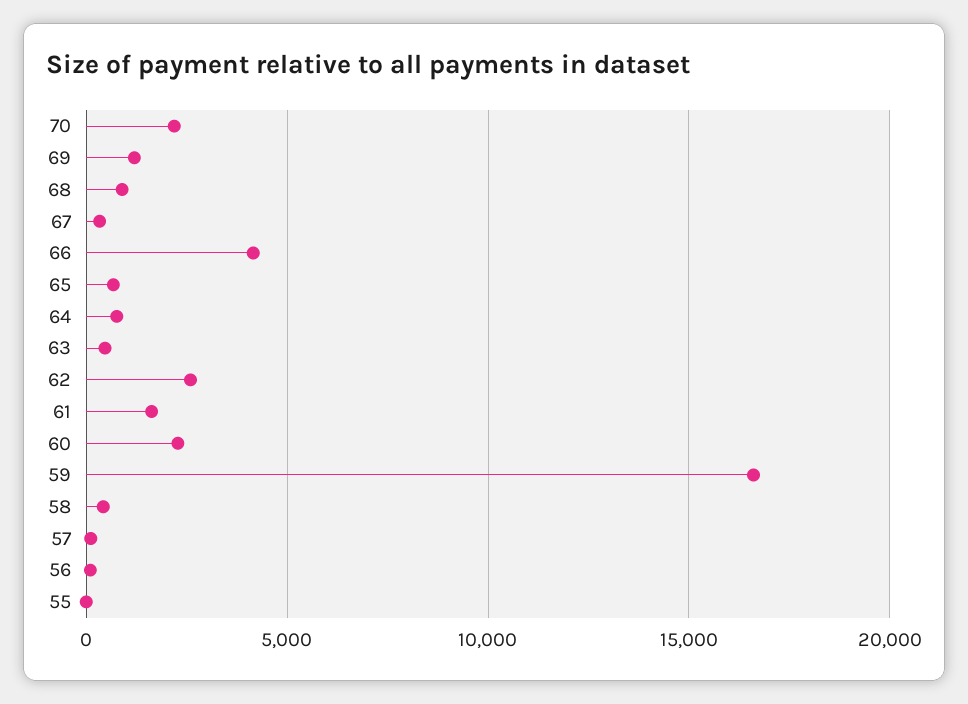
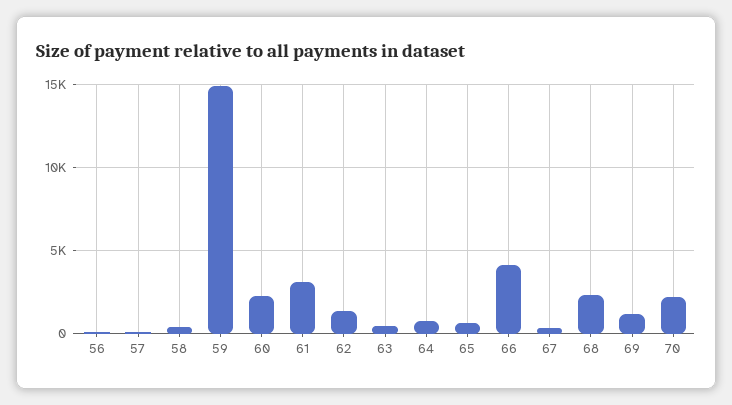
68: 1000 -> 2500
62: 2500 -> 1500
61: 1500 -> 3000
59: 16500 -> 15000
55: 0 -> none

